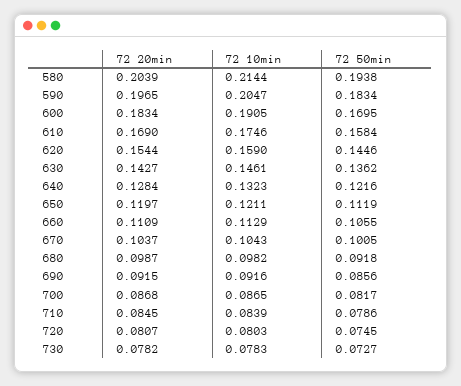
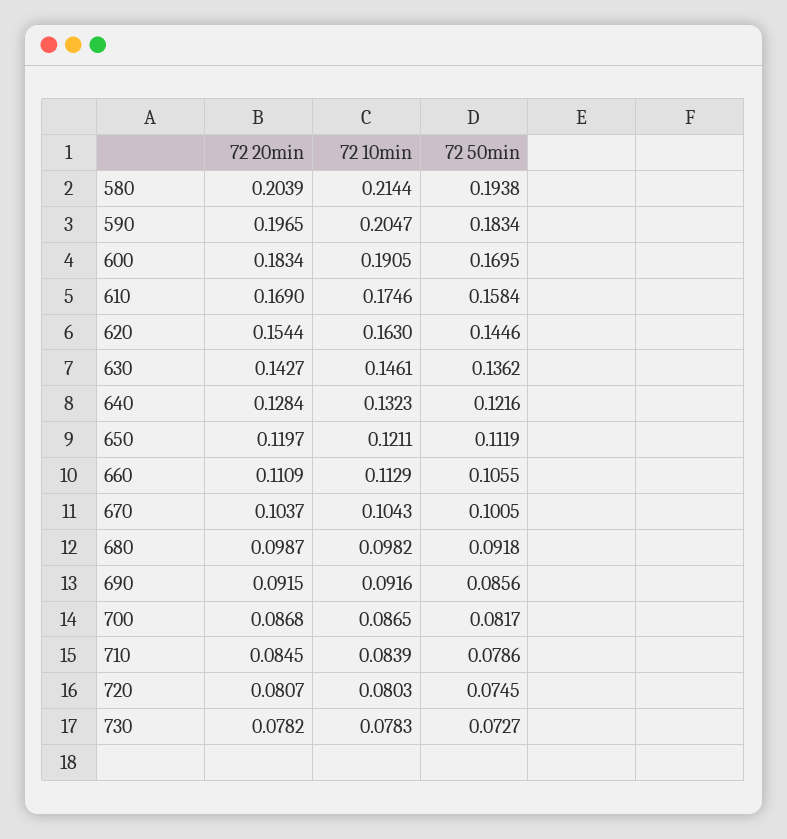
72 10min, 620: 0.159 -> 0.163

